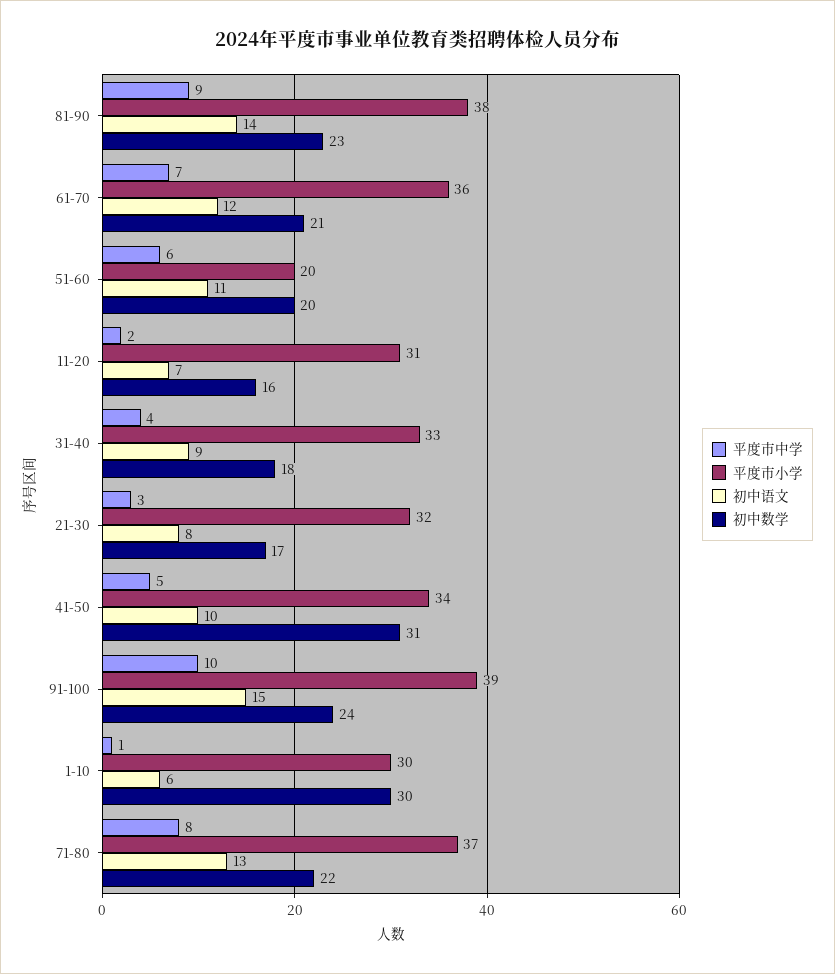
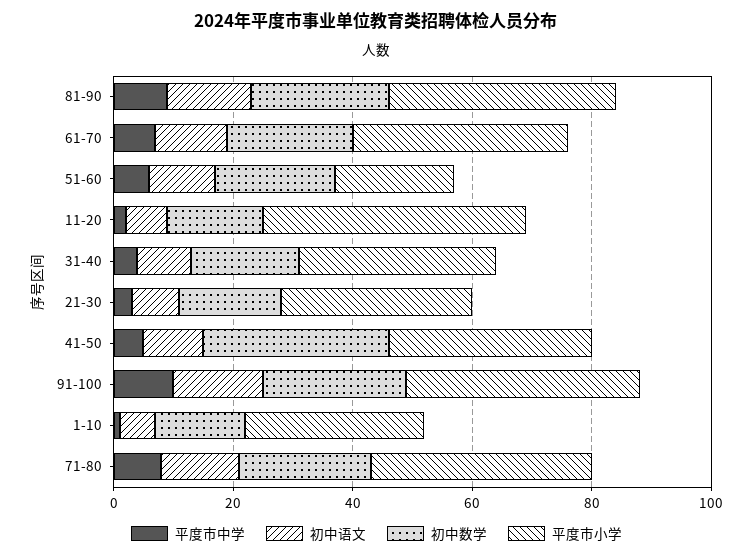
平度市小学, 11-20: 31 -> 45
初中数学, 1-10: 30 -> 15

